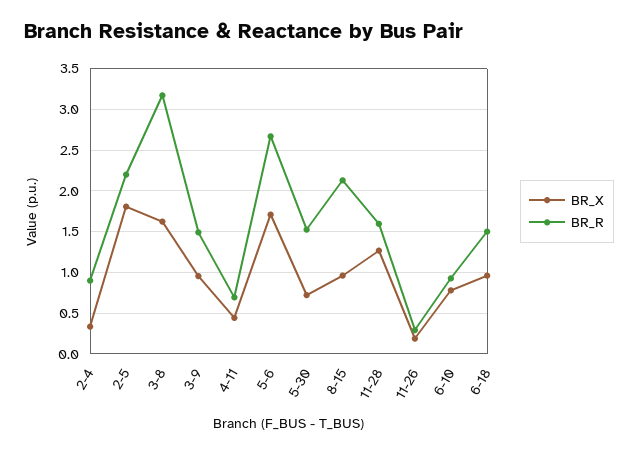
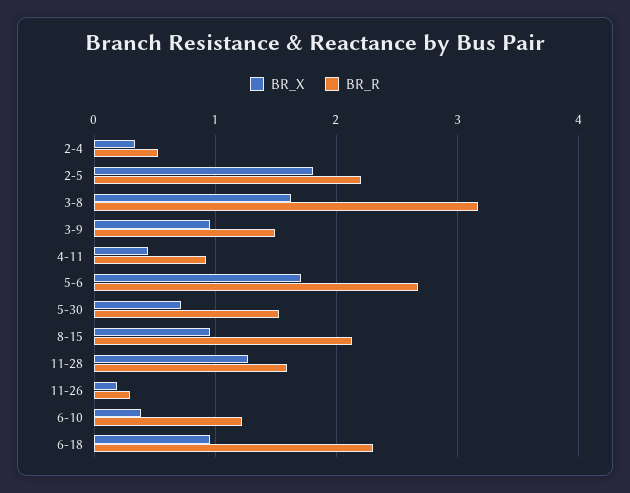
BR_R, 2-4: 0.9 -> 0.5
BR_R, 4-11: 0.7 -> 0.9
BR_X, 6-10: 0.8 -> 0.4
BR_R, 6-10: 0.9 -> 1.2
BR_R, 6-18: 1.5 -> 2.3

